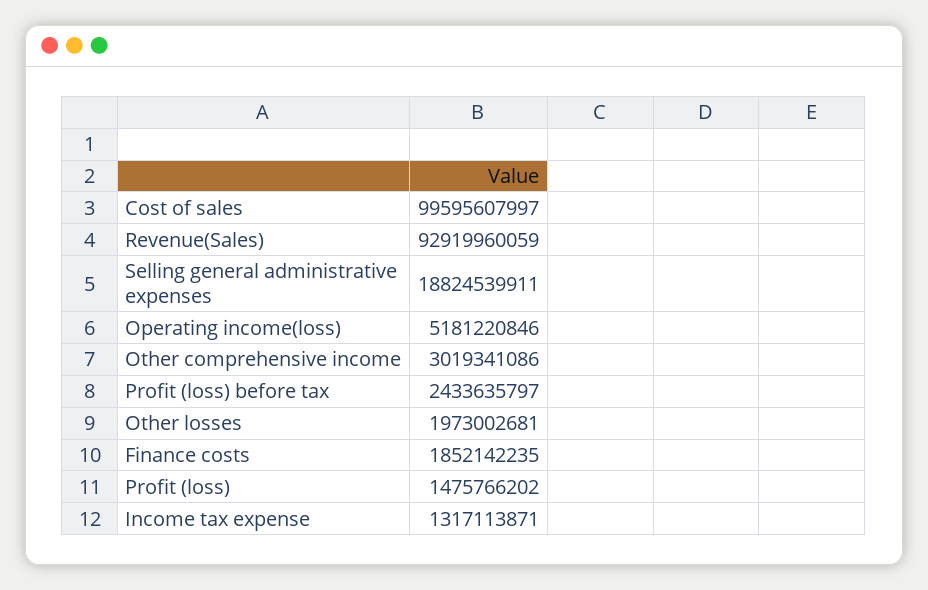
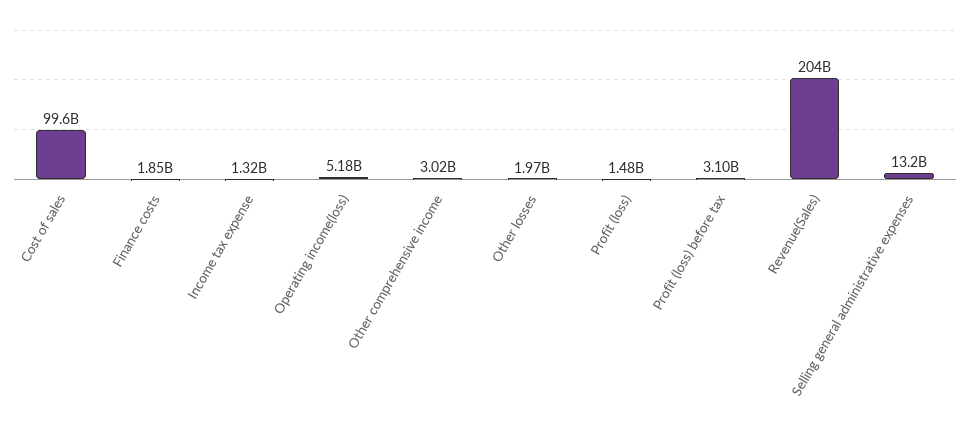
Revenue(Sales): 92919960059 -> 204000000000
Selling general administrative expenses: 18824539911 -> 13200000000
Profit (loss) before tax: 2433635797 -> 3100000000

